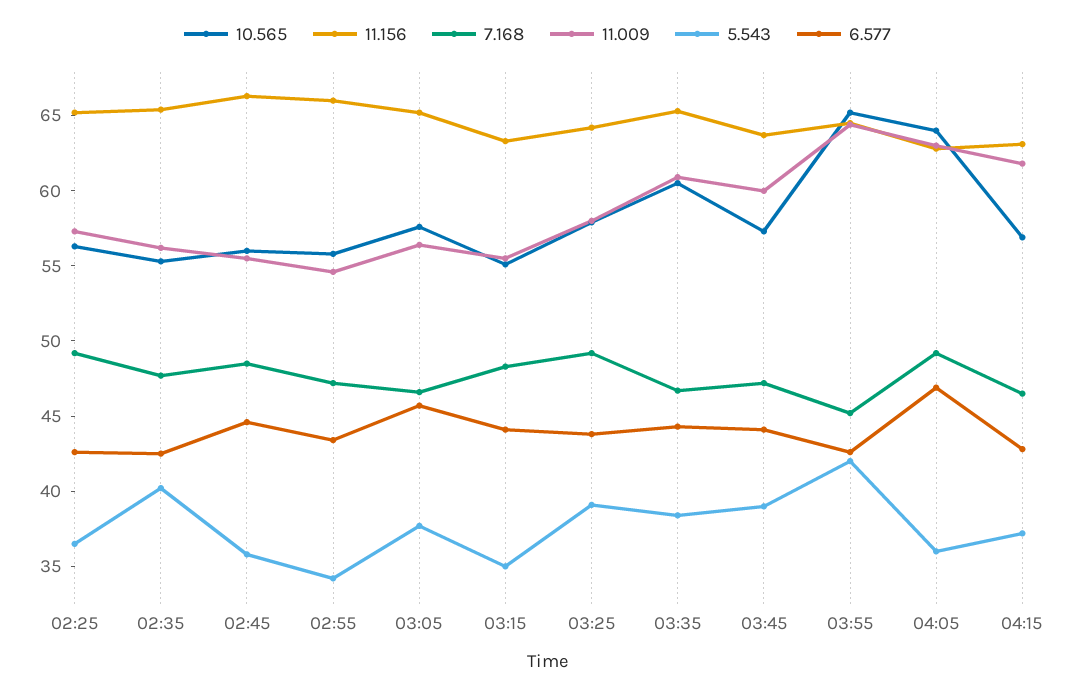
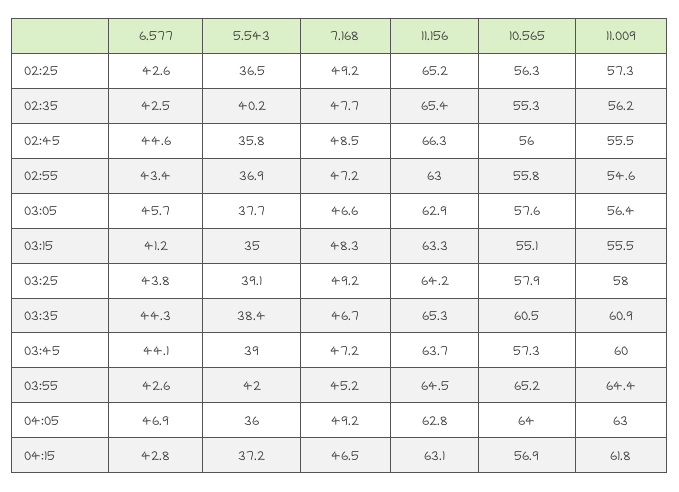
11.156, 02:55: 66 -> 63
5.543, 02:55: 34 -> 36.9
11.156, 03:05: 65 -> 62.9
6.577, 03:15: 44 -> 41.2

